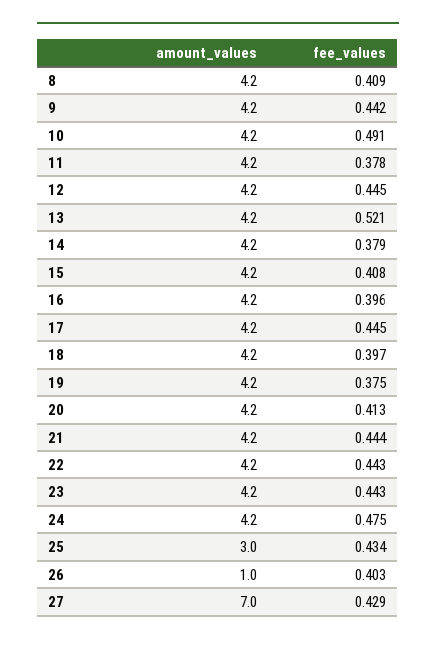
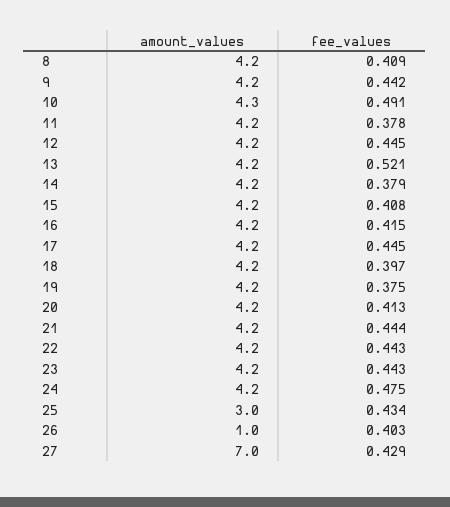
amount_values, 10: 4.2 -> 4.3
fee_values, 16: 0.396 -> 0.415

